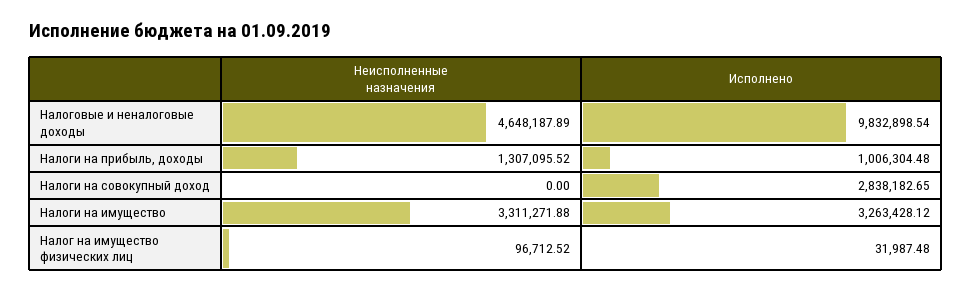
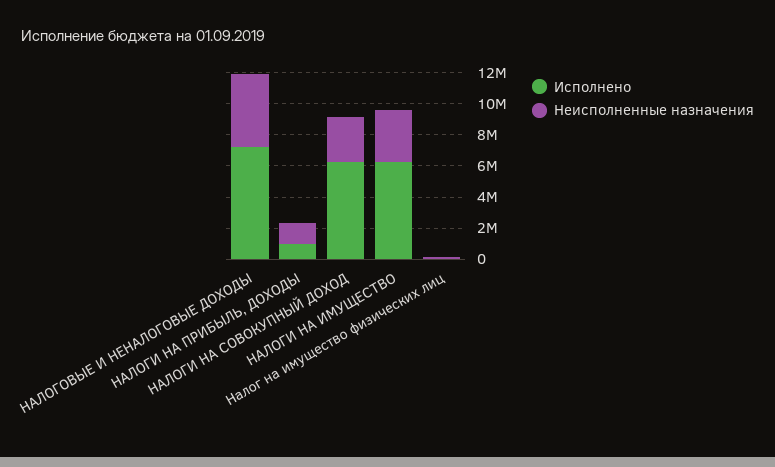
Исполнено, Налоговые и неналоговые доходы: 9832898.54 -> 7000000
Неисполненные назначения, Налоги на совокупный доход: 0 -> 3000000
Исполнено, Налоги на совокупный доход: 2838182.65 -> 6000000
Исполнено, Налоги на имущество: 3263428.12 -> 6000000

